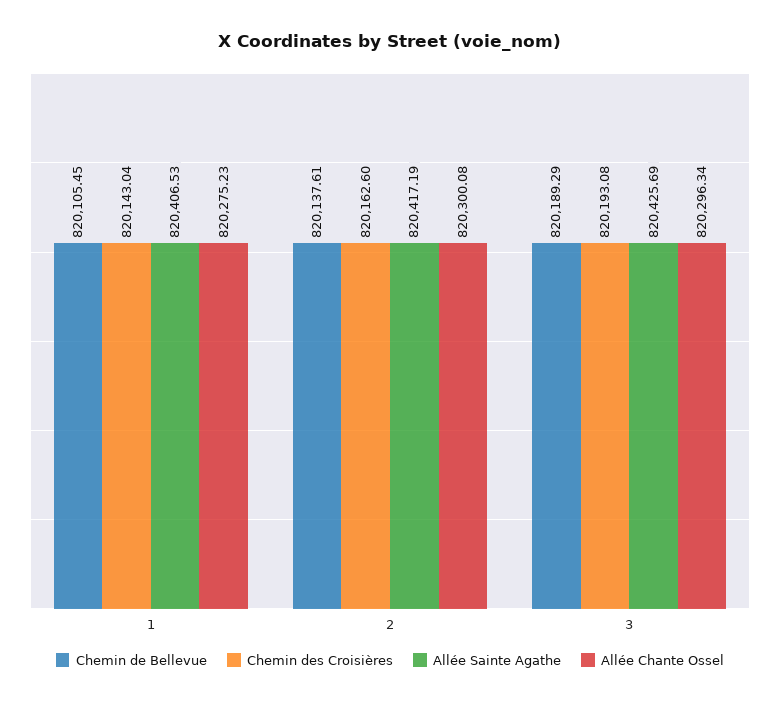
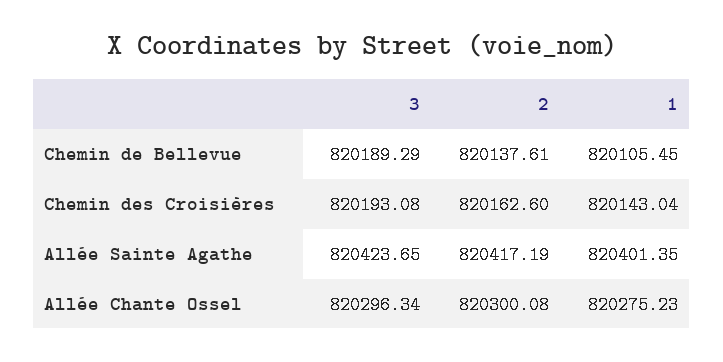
Allée Sainte Agathe, 1: 820406.53 -> 820401.35
Allée Sainte Agathe, 3: 820425.69 -> 820423.65

